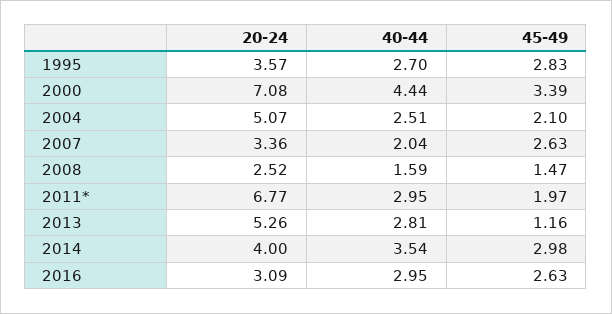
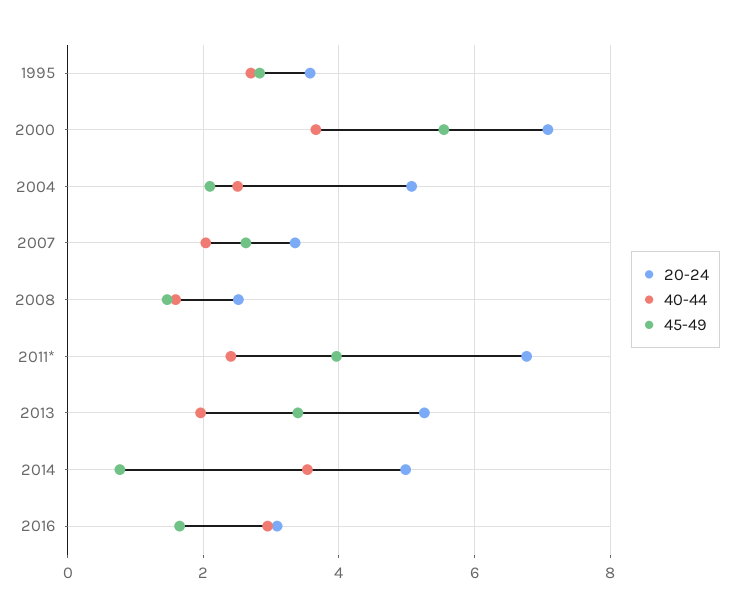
40-44, 2000: 4.44 -> 3.6
45-49, 2000: 3.39 -> 5.6
40-44, 2011*: 2.95 -> 2.4
45-49, 2011*: 1.97 -> 4
40-44, 2013: 2.81 -> 2
45-49, 2013: 1.16 -> 3.4
20-24, 2014: 4 -> 5
45-49, 2014: 2.98 -> 0.8
45-49, 2016: 2.63 -> 1.6

